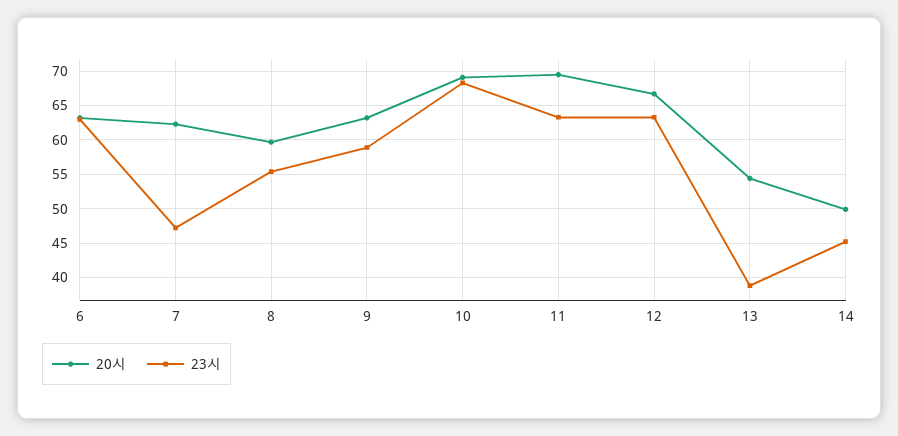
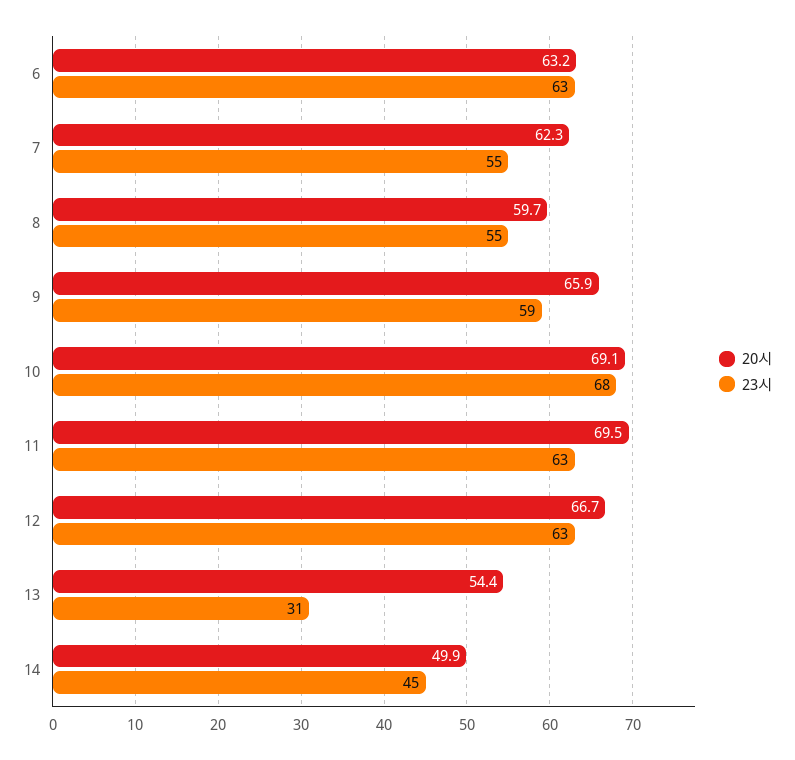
23시, 7: 47 -> 55
20시, 9: 63 -> 65.9
23시, 13: 39 -> 31

